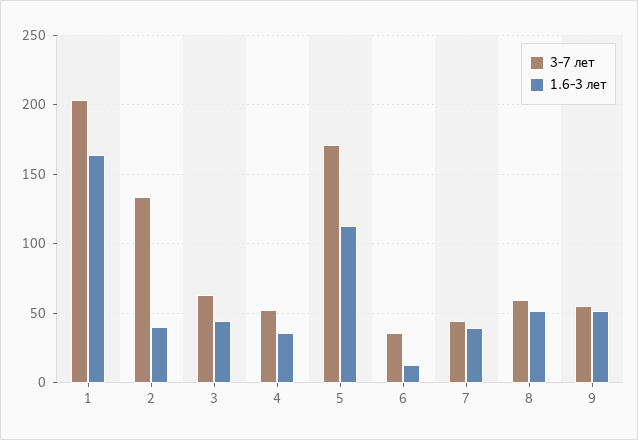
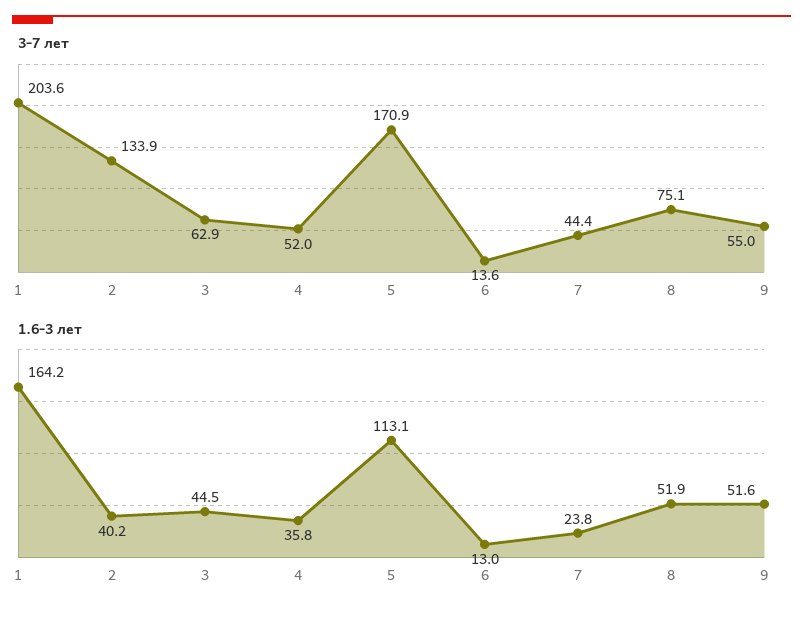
3-7 лет, 6: 35 -> 13.6
1.6-3 лет, 7: 40 -> 23.8
3-7 лет, 8: 60 -> 75.1

